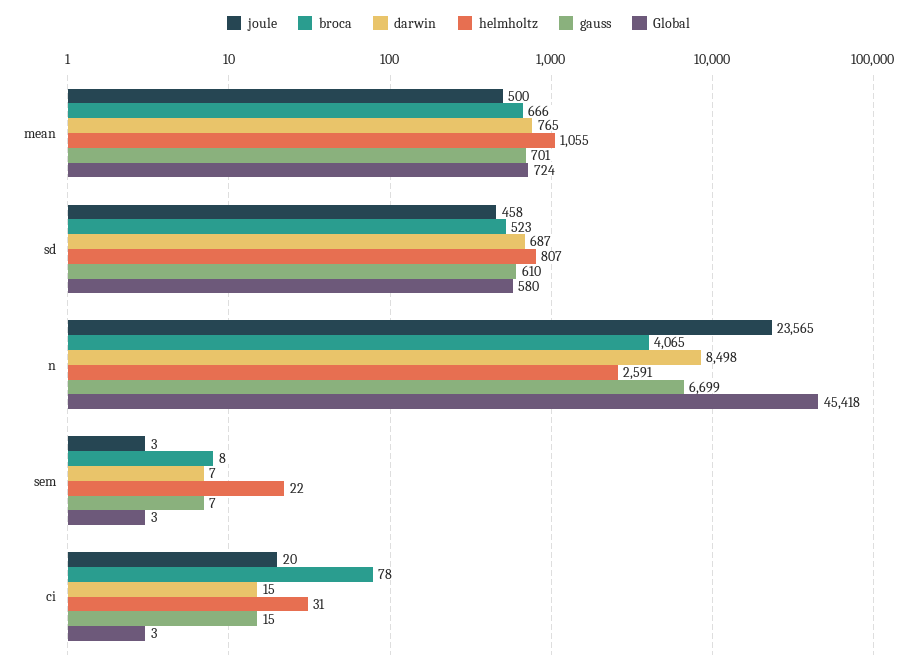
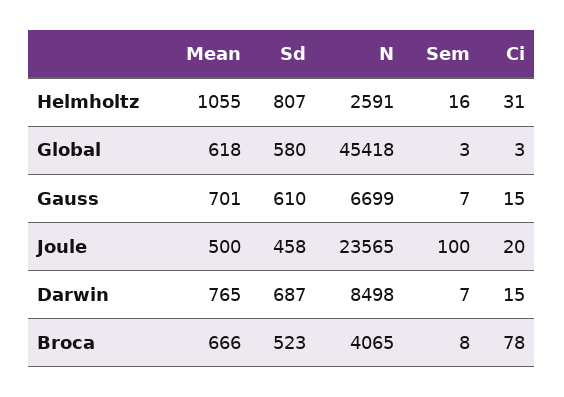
Global, mean: 724 -> 618
joule, sem: 3 -> 100
helmholtz, sem: 22 -> 16

